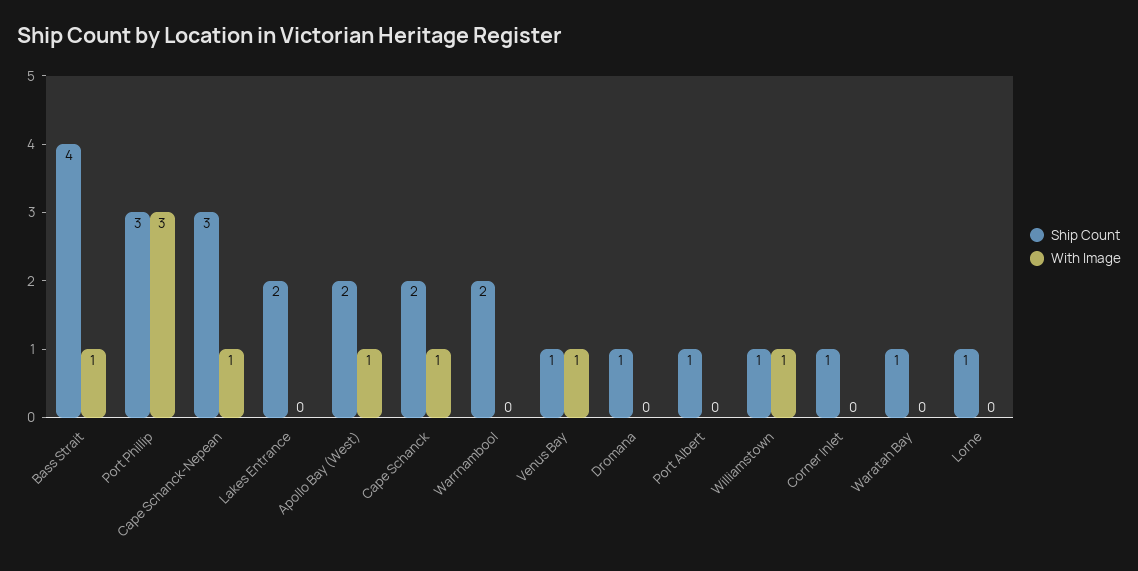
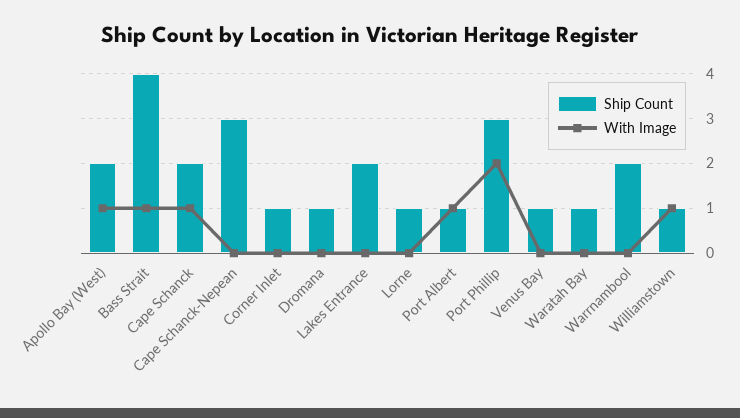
With Image, Port Phillip: 3 -> 2
With Image, Cape Schanck-Nepean: 1 -> 0
With Image, Venus Bay: 1 -> 0
With Image, Port Albert: 0 -> 1

